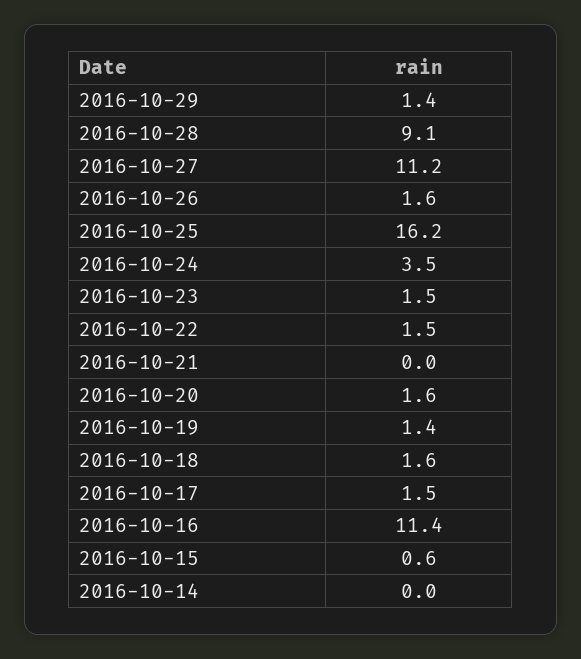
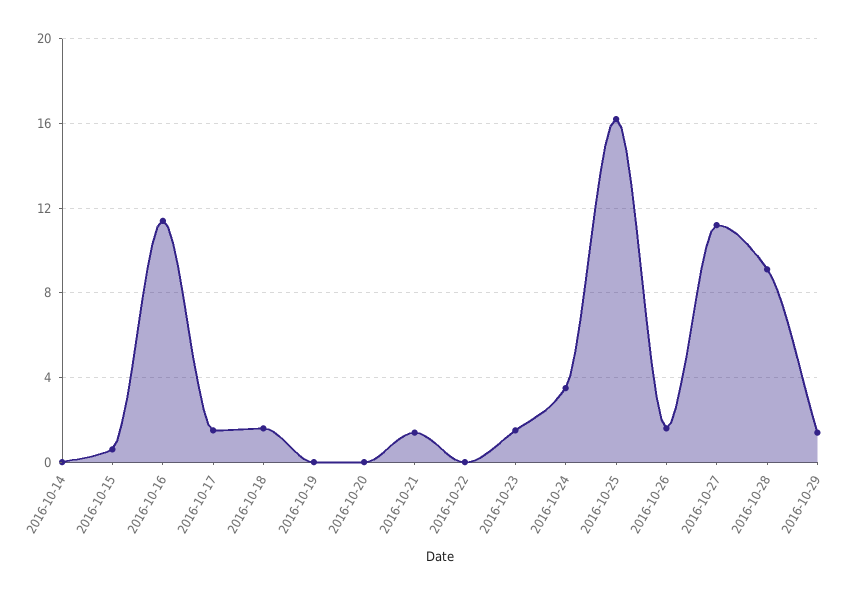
2016-10-22: 1.5 -> 0
2016-10-21: 0 -> 1.5
2016-10-20: 1.6 -> 0
2016-10-19: 1.4 -> 0

